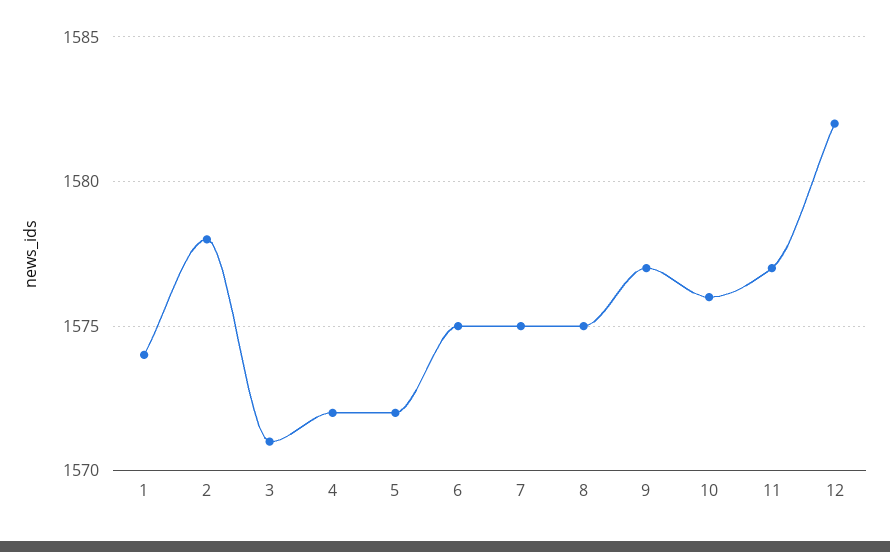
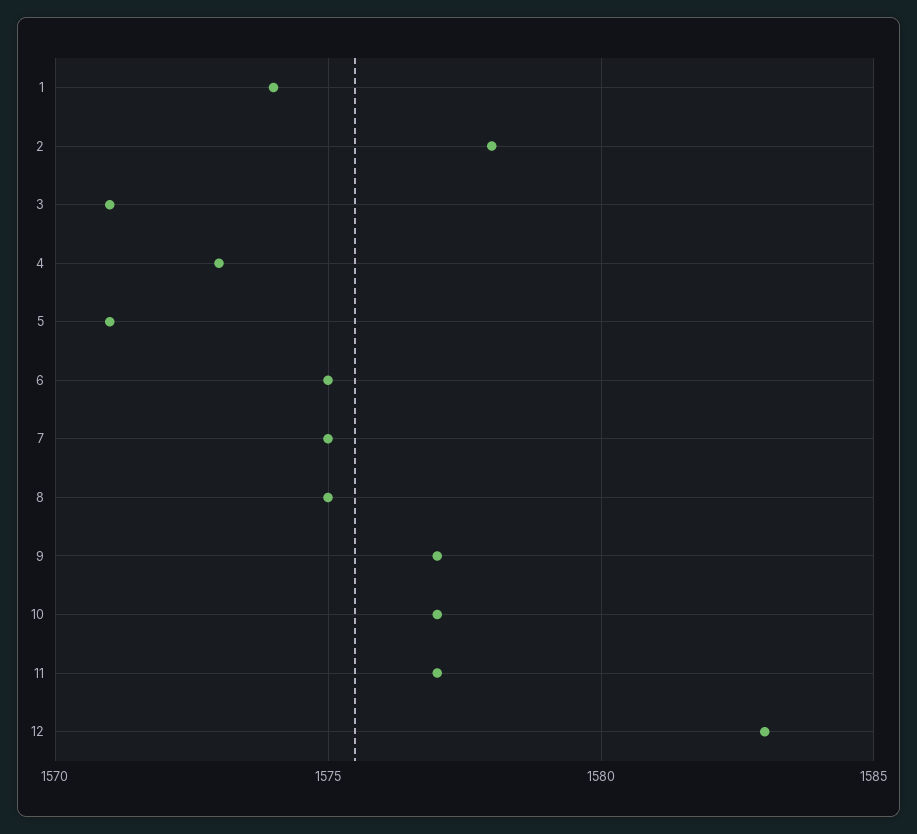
4: 1572 -> 1573
5: 1572 -> 1571
10: 1576 -> 1577
12: 1582 -> 1583

